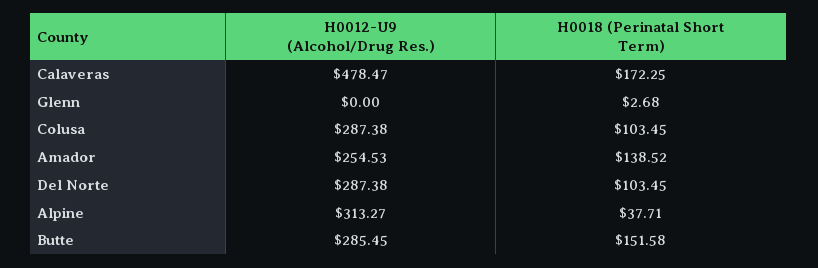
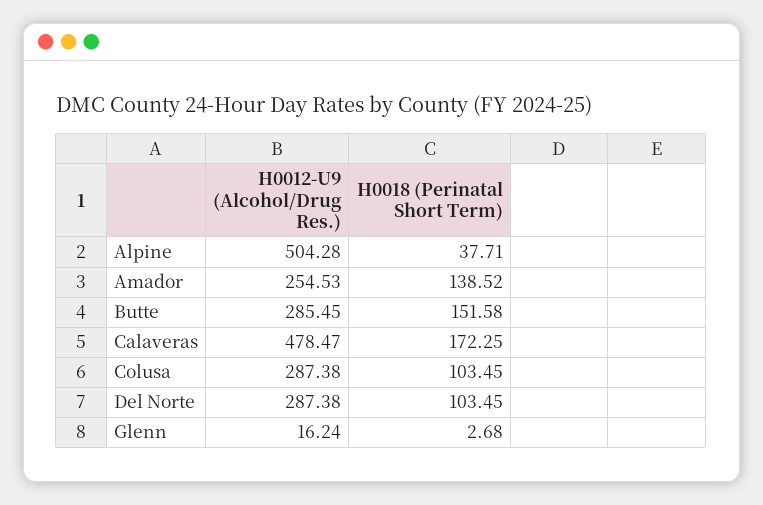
H0012-U9 (Alcohol/Drug Res.), Glenn: 0 -> 16.24
H0012-U9 (Alcohol/Drug Res.), Alpine: 313.27 -> 504.28

